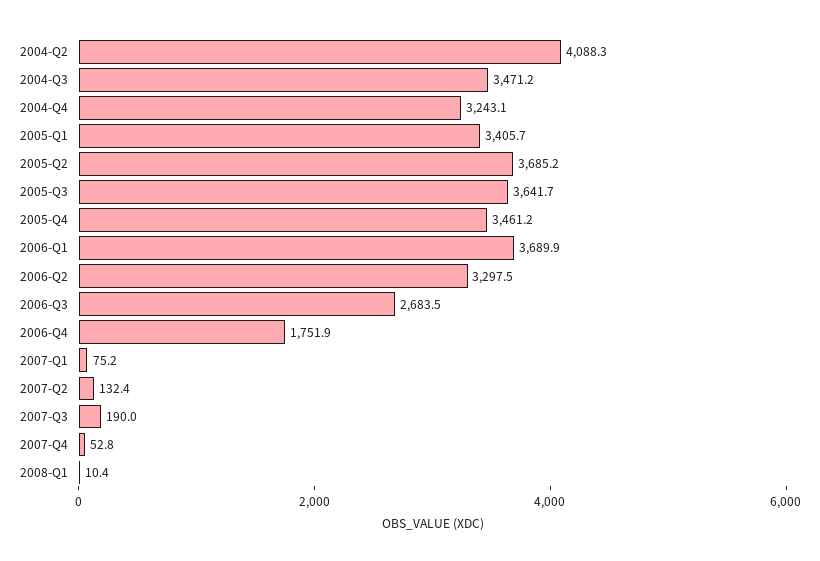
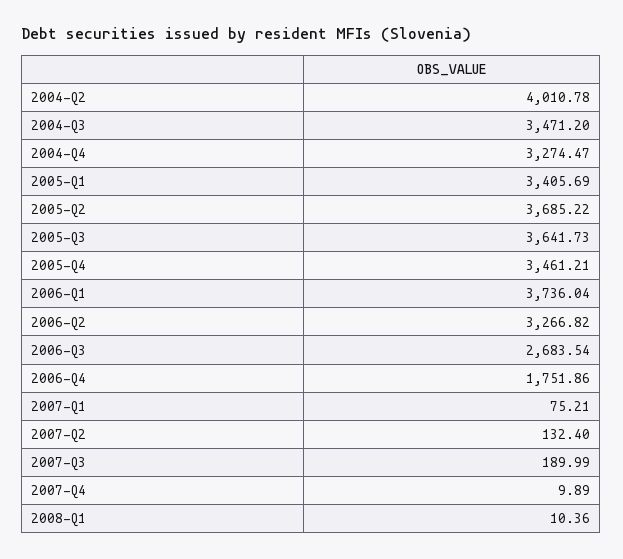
2004-Q2: 4088.3 -> 4010.78
2004-Q4: 3243.1 -> 3274.47
2006-Q1: 3689.9 -> 3736.04
2006-Q2: 3297.5 -> 3266.82
2007-Q4: 52.8 -> 9.89

